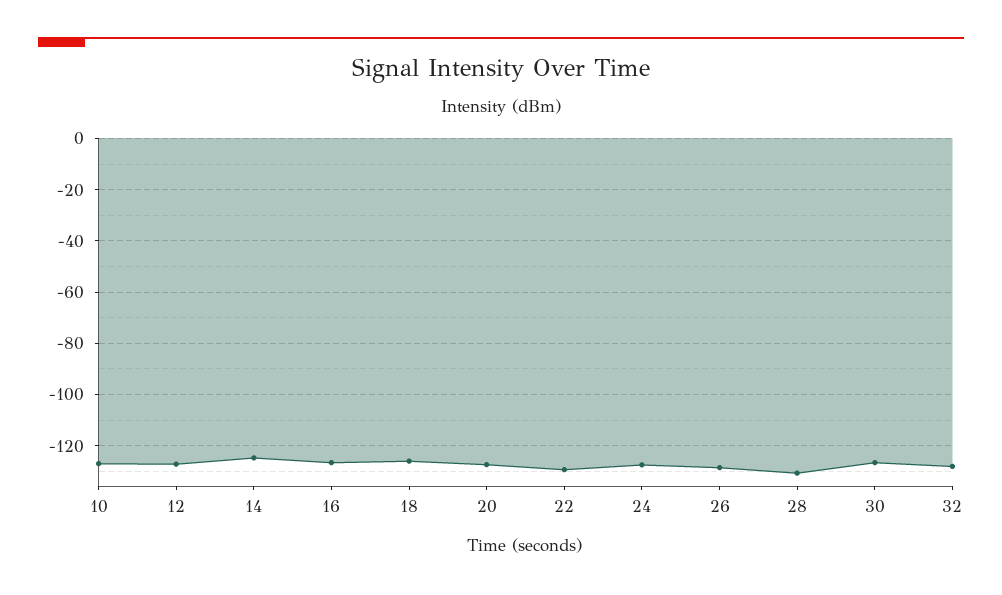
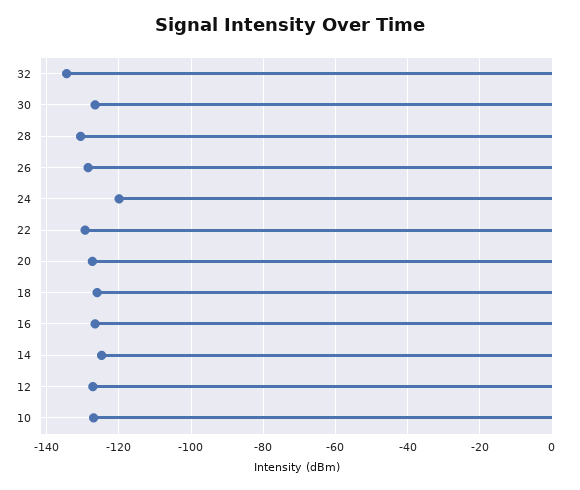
24: -127.5 -> -120
32: -127.5 -> -134

